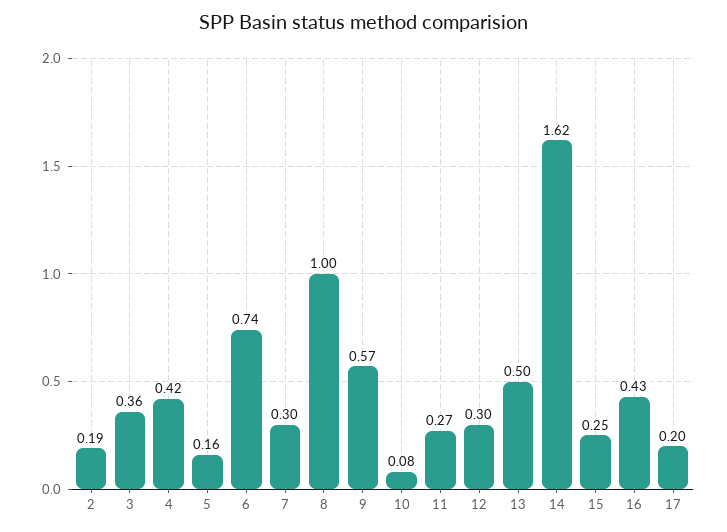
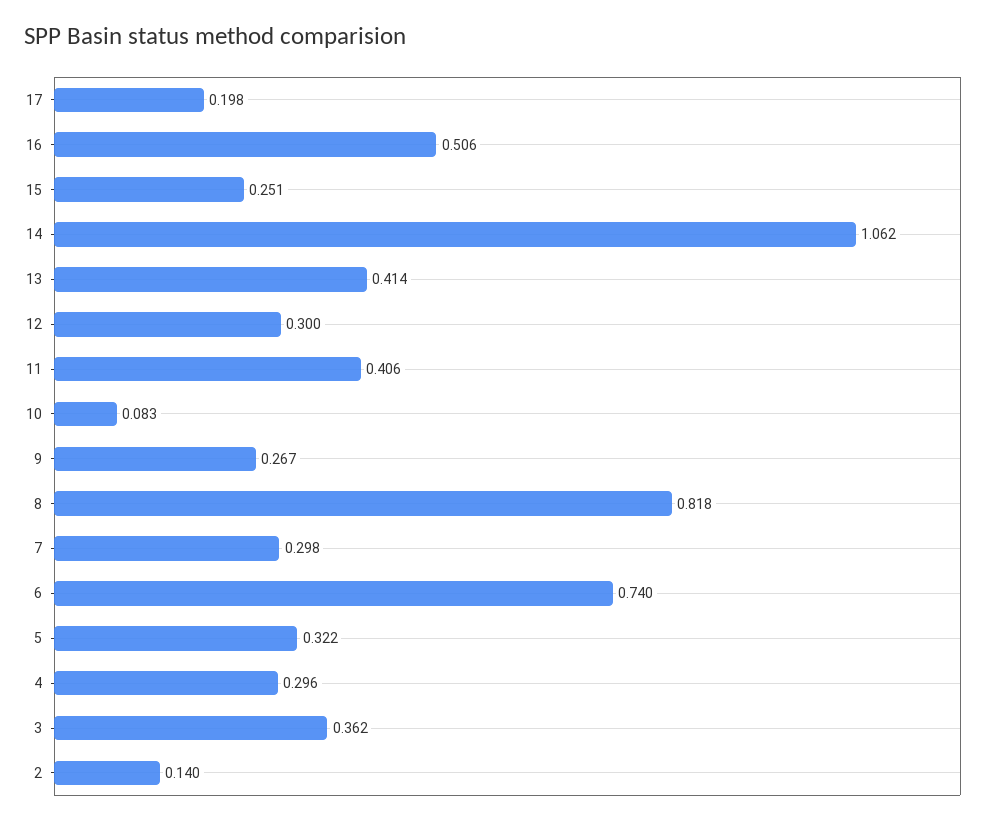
2: 0.19 -> 0.14
4: 0.42 -> 0.296
5: 0.16 -> 0.322
8: 1 -> 0.818
9: 0.57 -> 0.267
11: 0.27 -> 0.406
13: 0.5 -> 0.414
14: 1.62 -> 1.062
16: 0.43 -> 0.506

